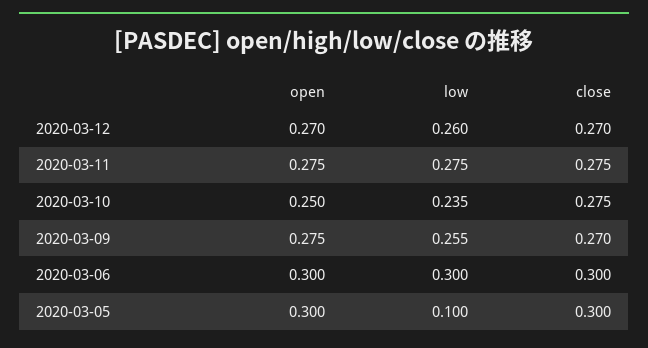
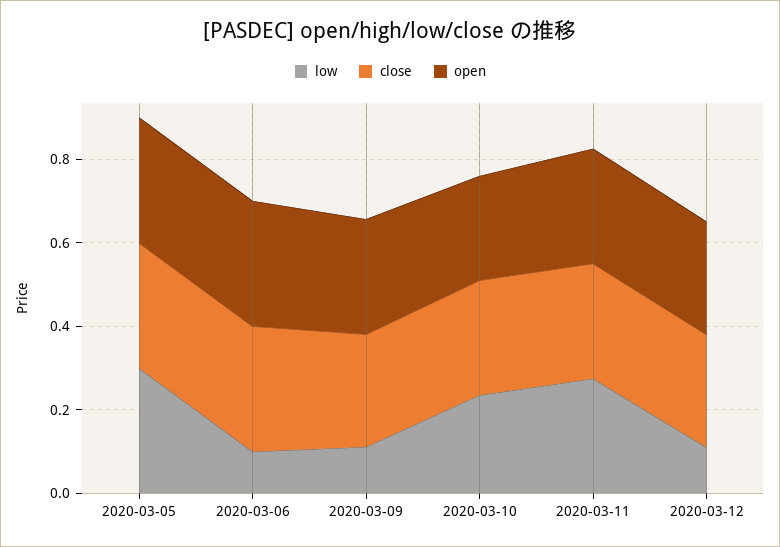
low, 2020-03-12: 0.26 -> 0.1
low, 2020-03-09: 0.255 -> 0.1
low, 2020-03-06: 0.3 -> 0.1
low, 2020-03-05: 0.1 -> 0.3

